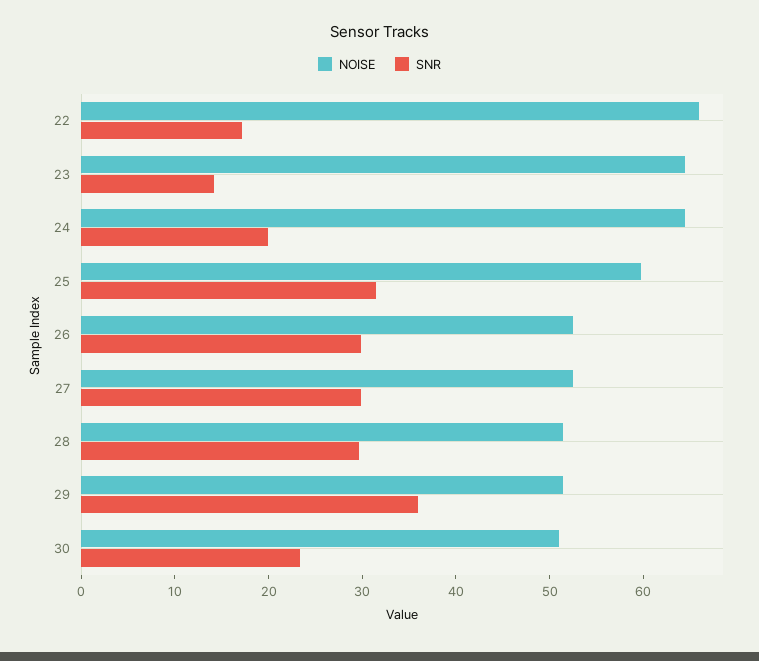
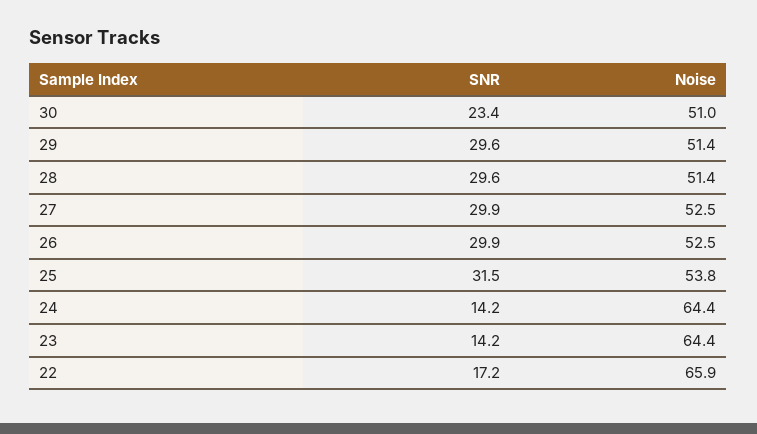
SNR, 24: 20 -> 14.2
NOISE, 25: 60 -> 53.8
SNR, 29: 36 -> 29.6

